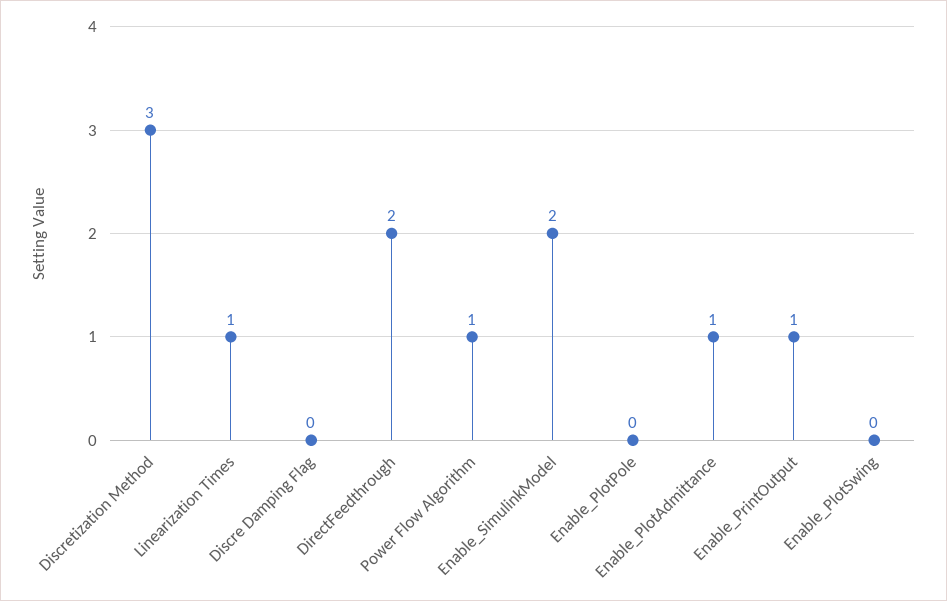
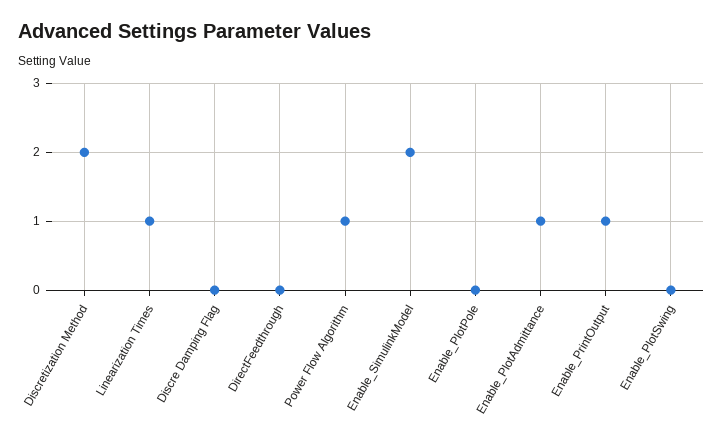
Discretization Method: 3 -> 2
DirectFeedthrough: 2 -> 0

